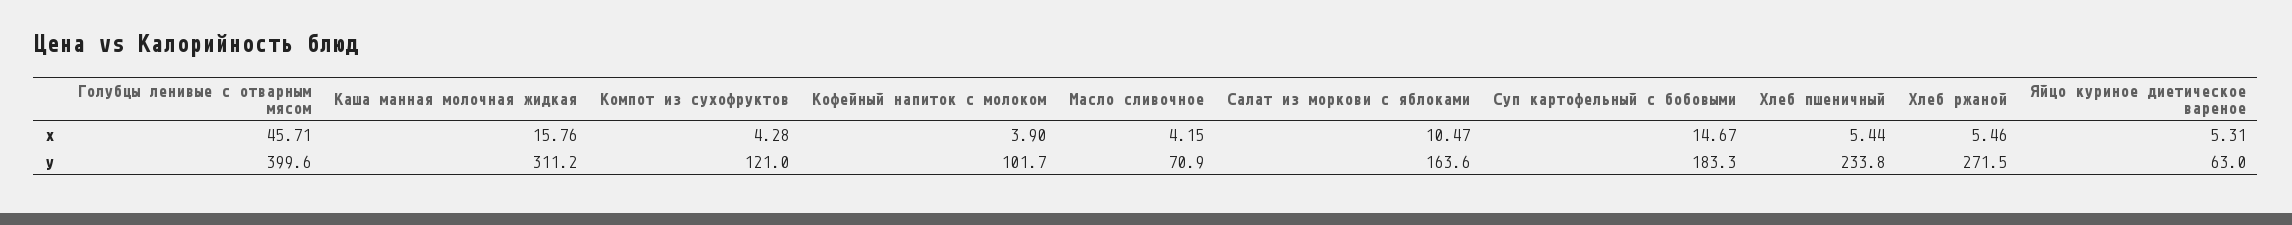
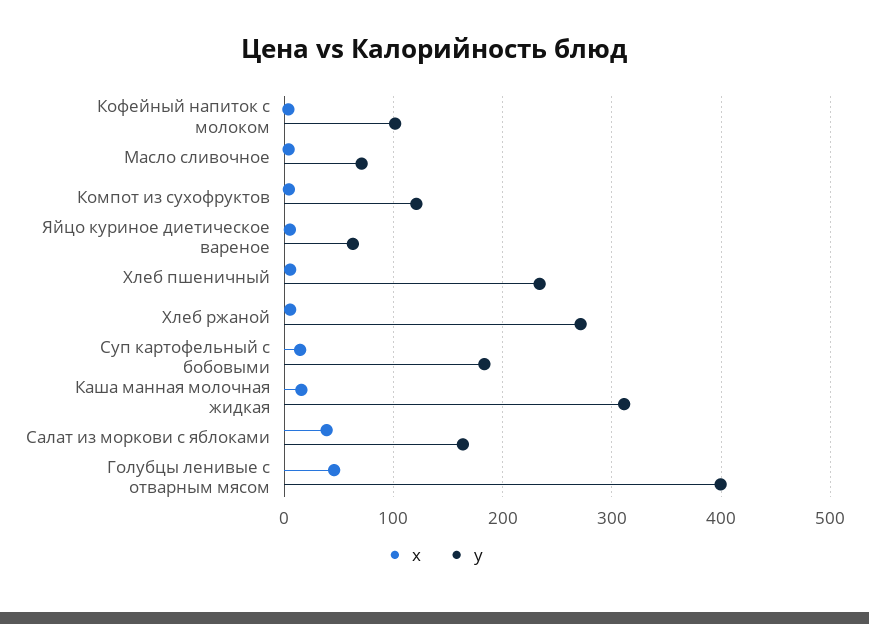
x, Салат из моркови с яблоками: 10.47 -> 40

